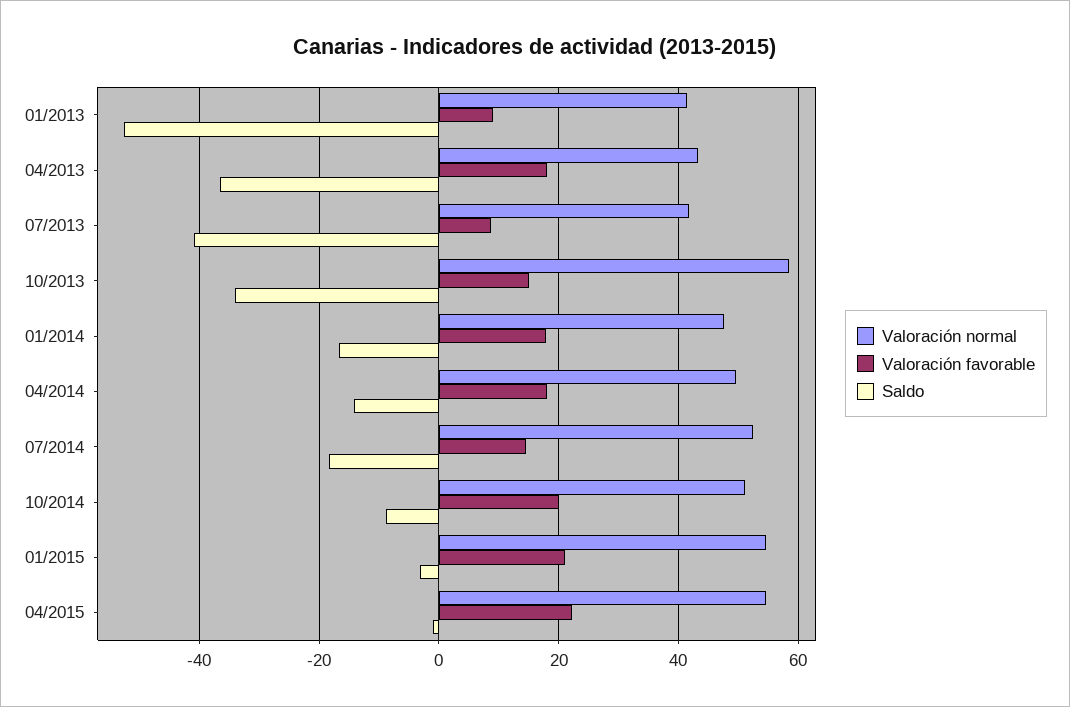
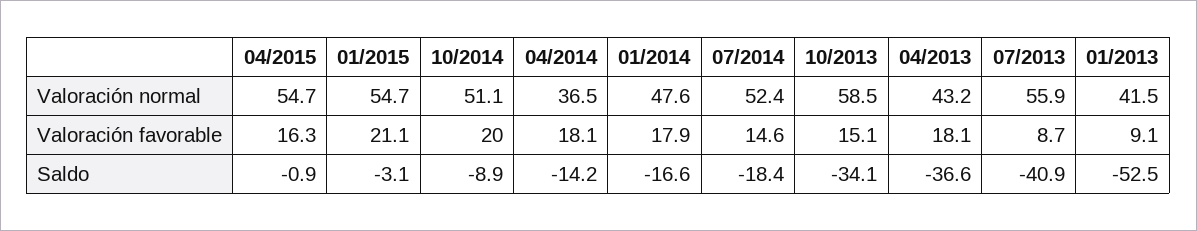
Valoración normal, 07/2013: 42 -> 55.9
Valoración normal, 04/2014: 50 -> 36.5
Valoración favorable, 04/2015: 22 -> 16.3

